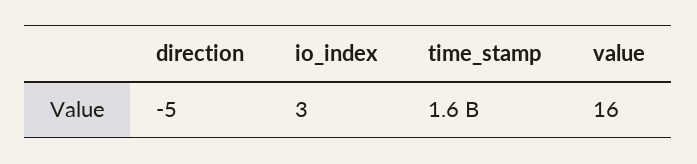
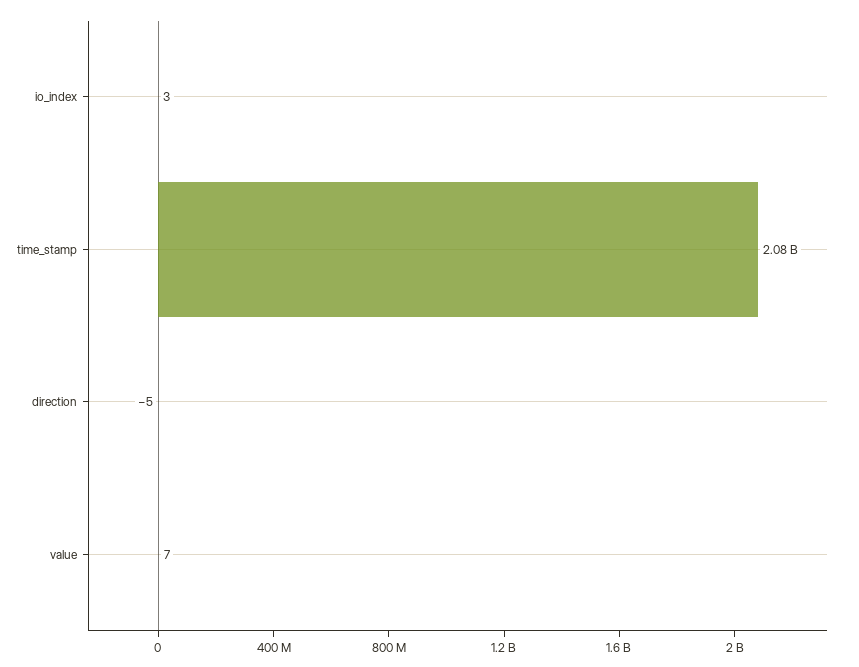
time_stamp: 1600000000 -> 2080000000
value: 16 -> 7

